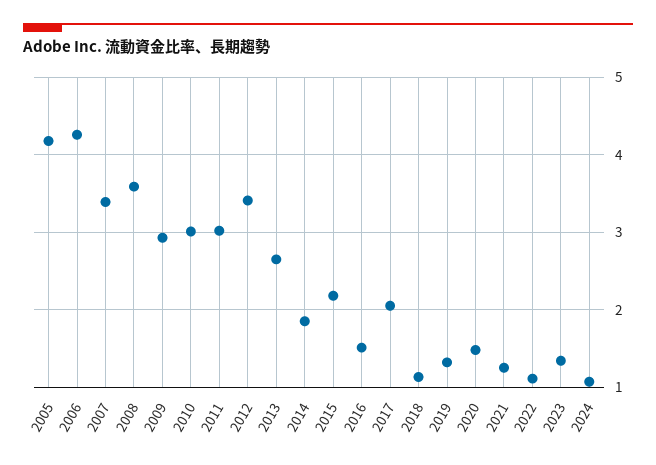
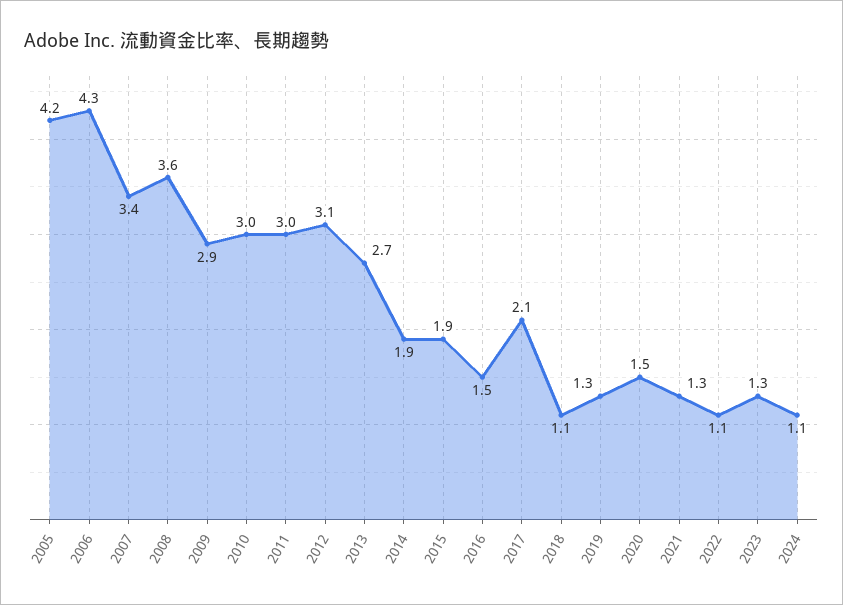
2012: 3.4 -> 3.1
2015: 2.2 -> 1.9

